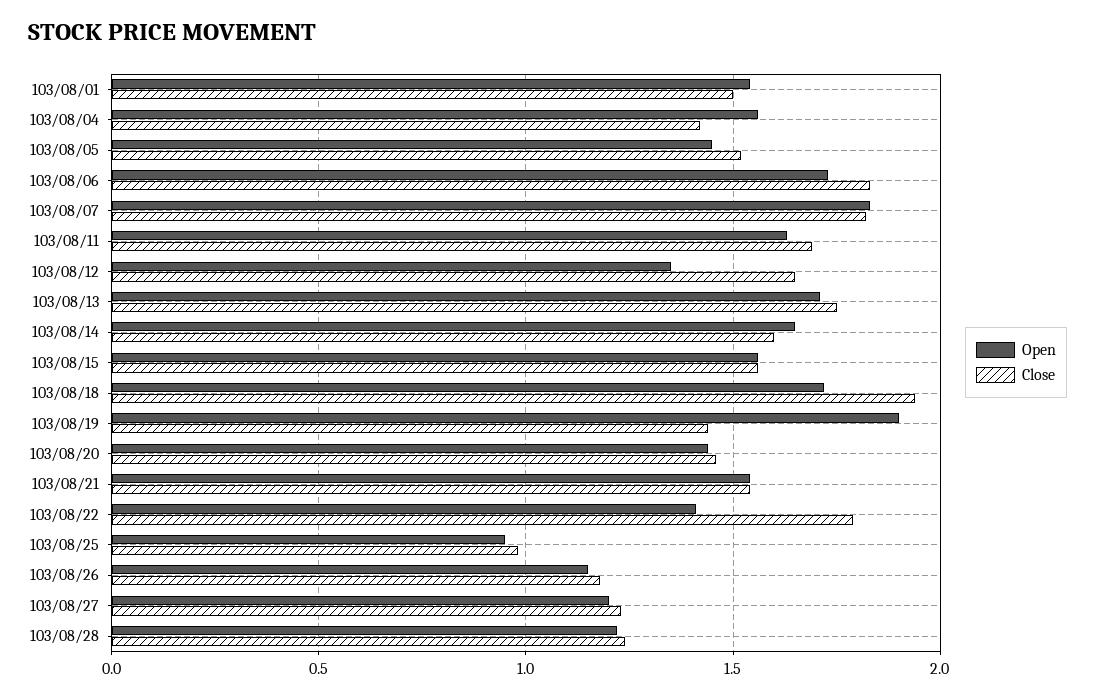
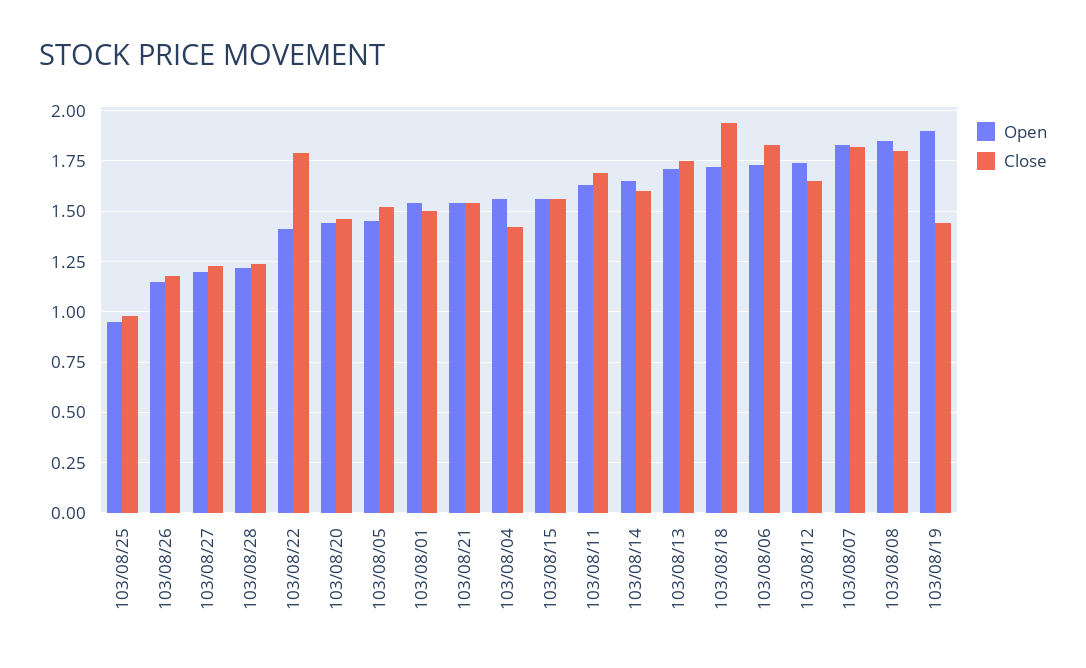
Open, 103/08/12: 1.35 -> 1.75
Open, 103/08/08: none -> 1.85
Close, 103/08/08: none -> 1.8

